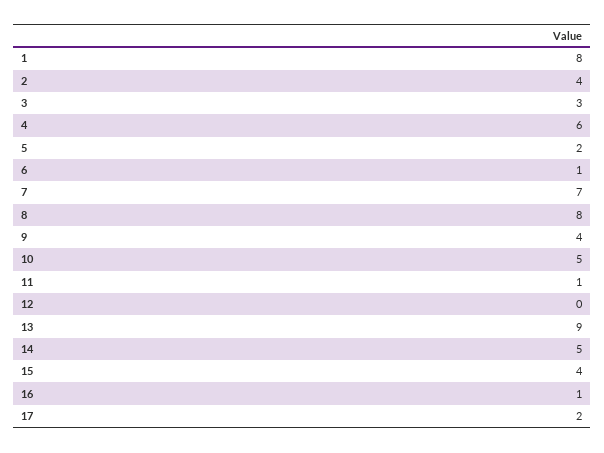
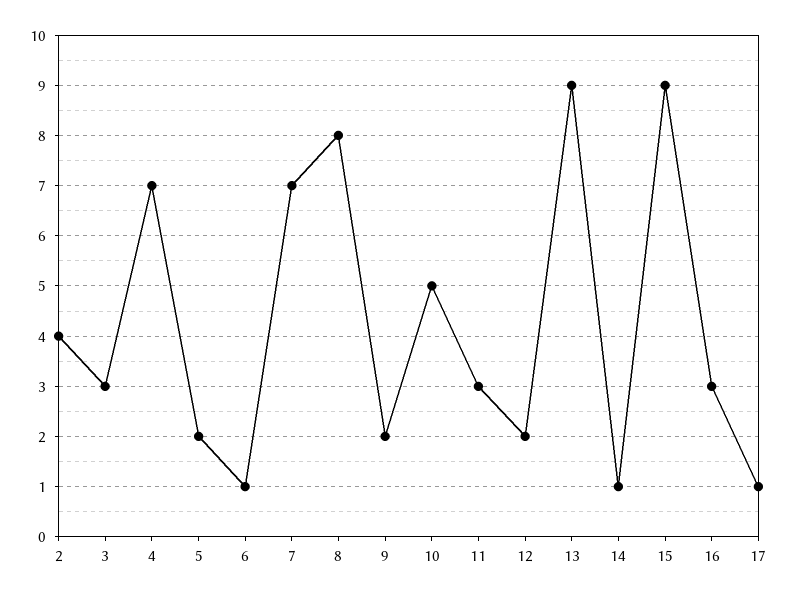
1: 8 -> none
4: 6 -> 7
9: 4 -> 2
11: 1 -> 3
12: 0 -> 2
14: 5 -> 1
15: 4 -> 9
16: 1 -> 3
17: 2 -> 1

